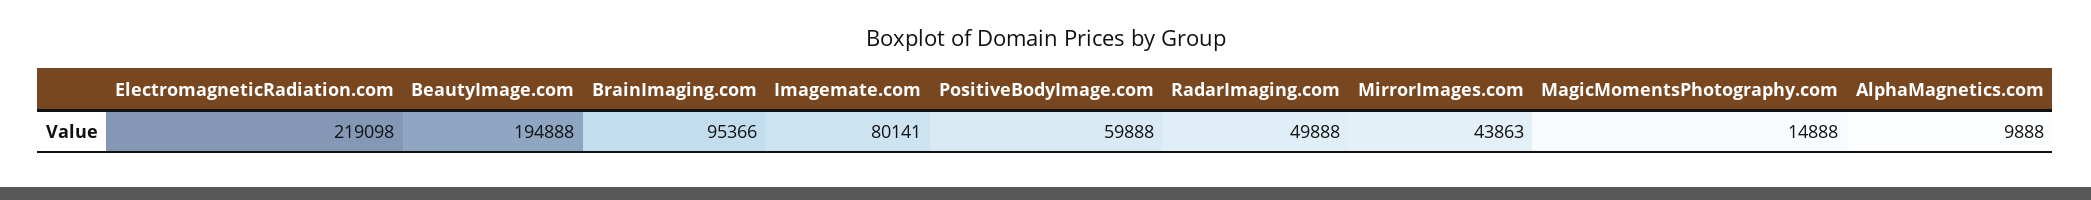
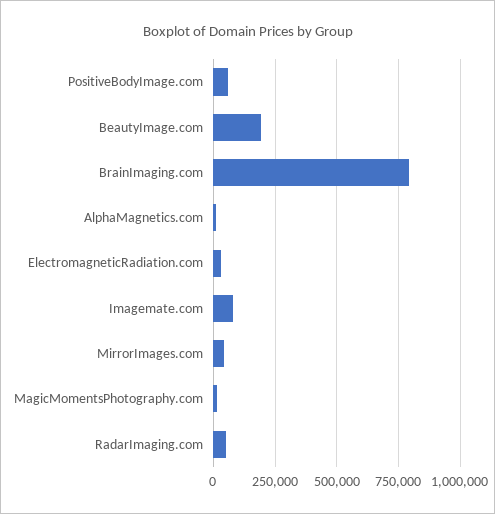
ElectromagneticRadiation.com: 219098 -> 25000
BrainImaging.com: 95366 -> 800000

